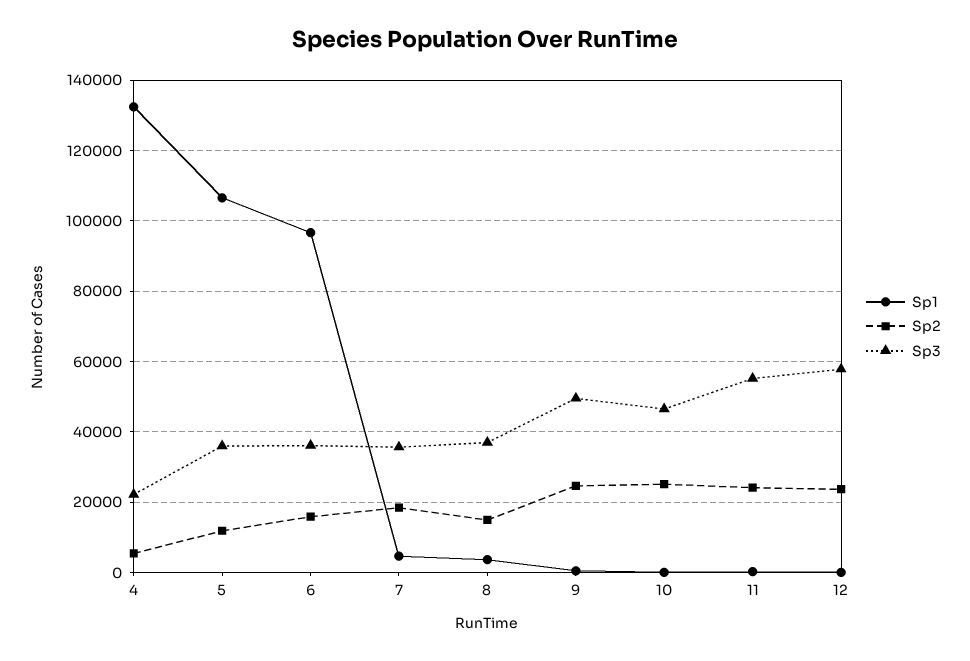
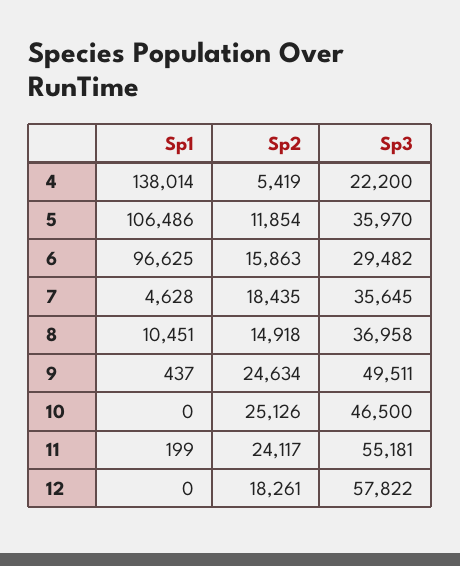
Sp1, 4: 132000 -> 138014
Sp3, 6: 36000 -> 29482
Sp1, 8: 4000 -> 10451
Sp2, 12: 24000 -> 18261

